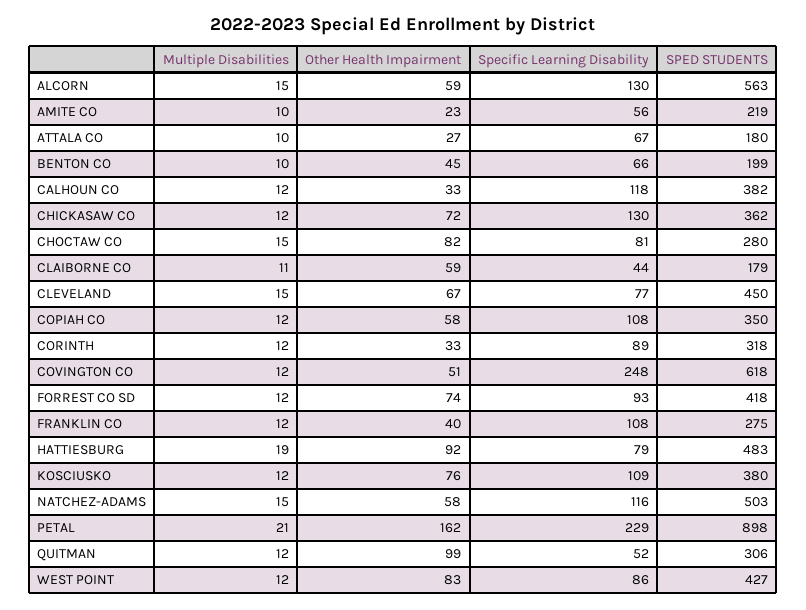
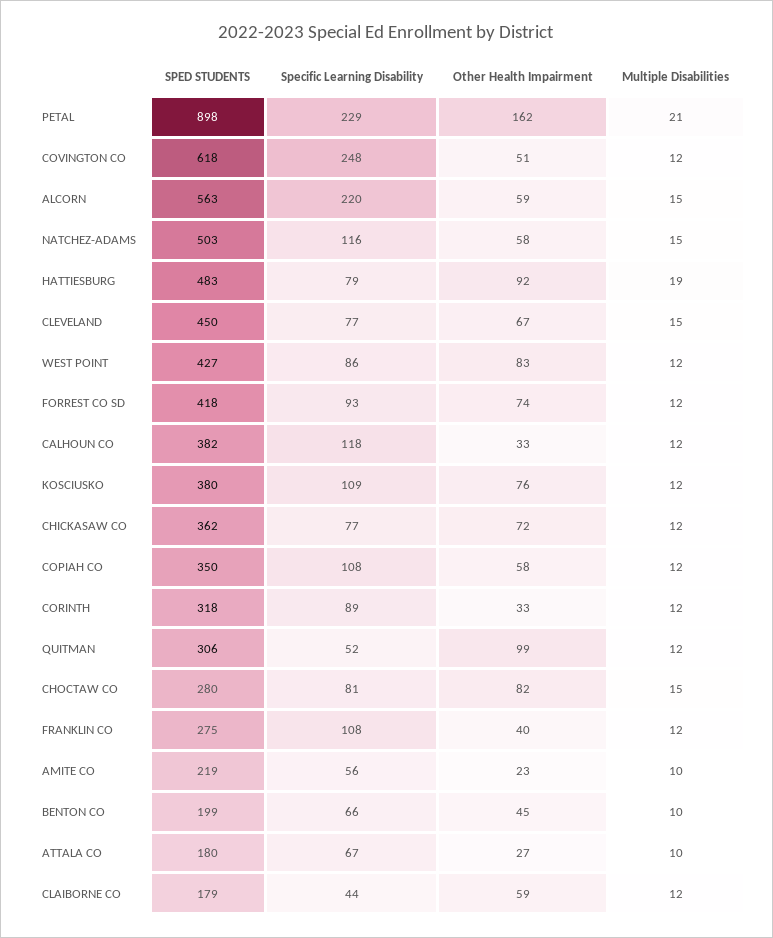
Specific Learning Disability, ALCORN: 130 -> 220
Specific Learning Disability, CHICKASAW CO: 130 -> 77
Multiple Disabilities, CLAIBORNE CO: 11 -> 12

